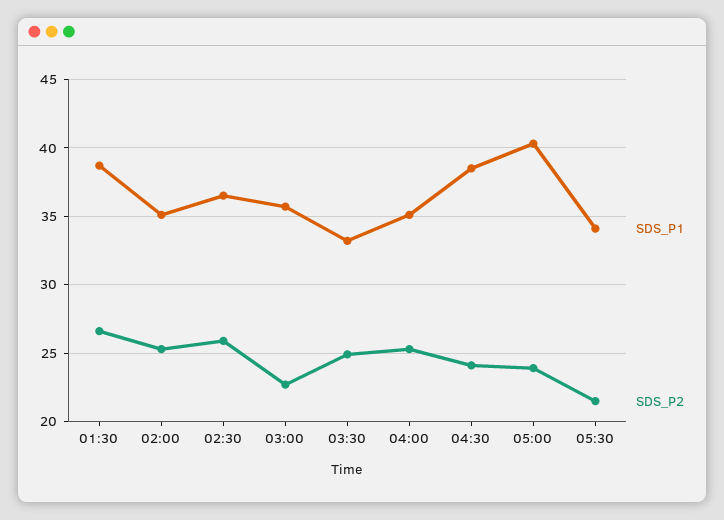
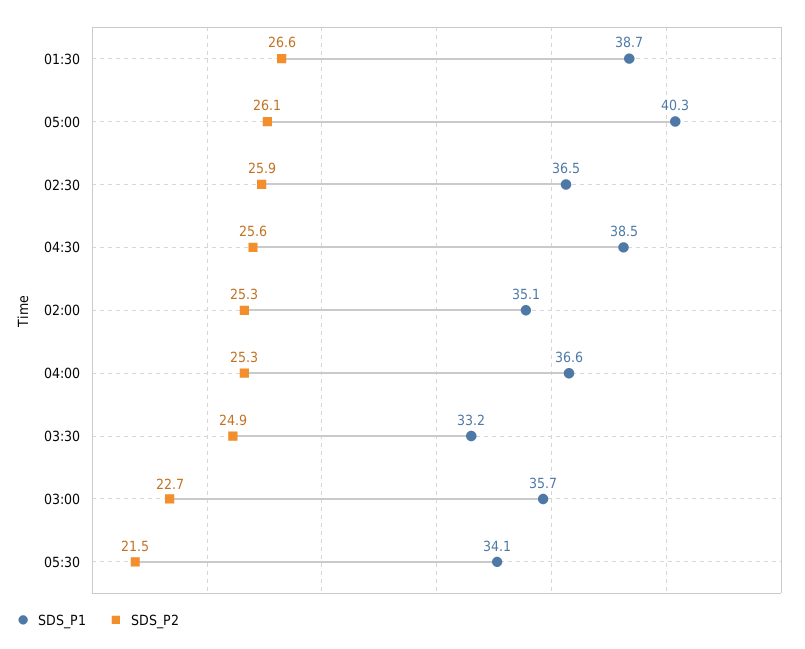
SDS_P1, 04:00: 35 -> 36.6
SDS_P2, 04:30: 24 -> 25.6
SDS_P2, 05:00: 24 -> 26.1

